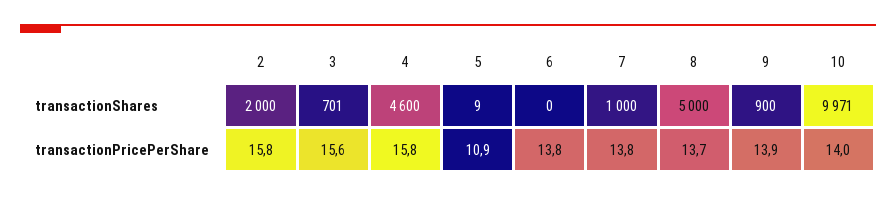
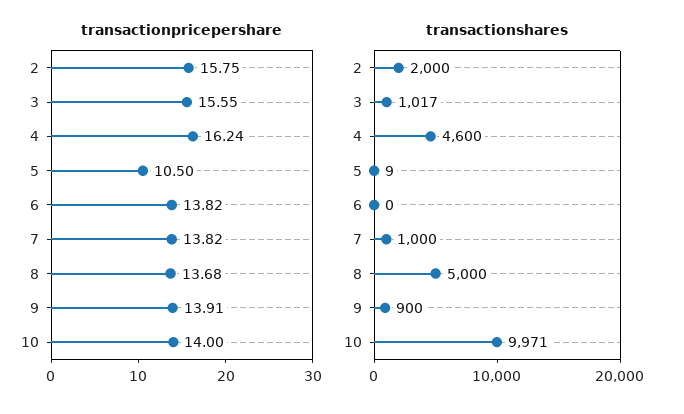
transactionShares, 3: 701 -> 1017
transactionPricePerShare, 4: 15.8 -> 16.24
transactionPricePerShare, 5: 10.9 -> 10.5

